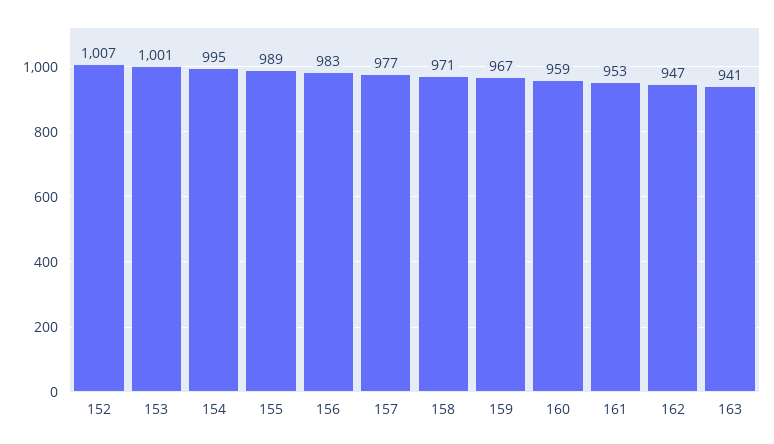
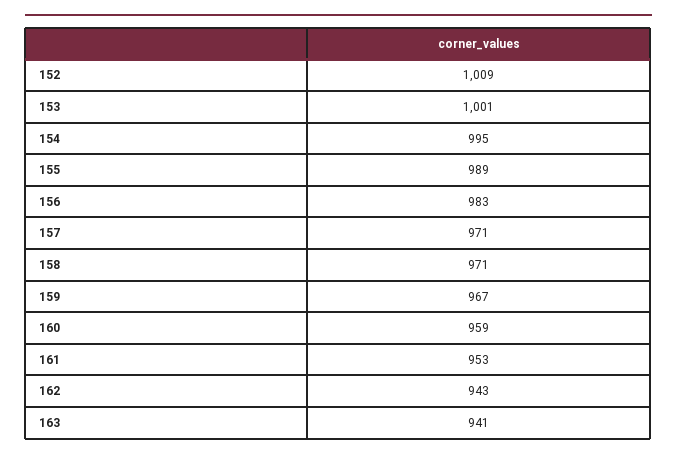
152: 1007 -> 1009
157: 977 -> 971
162: 947 -> 943

